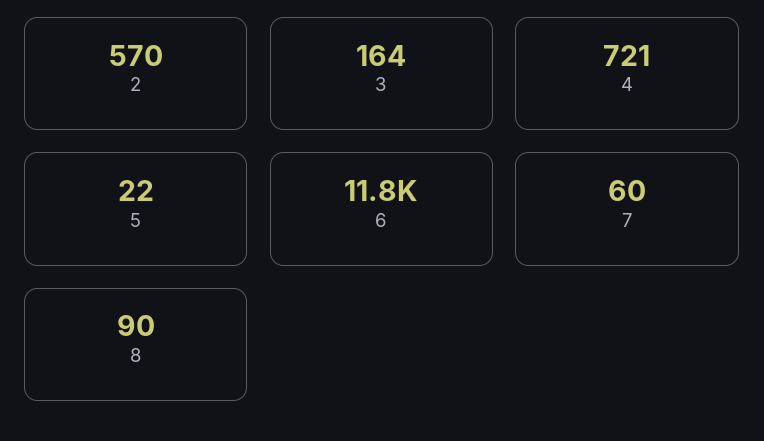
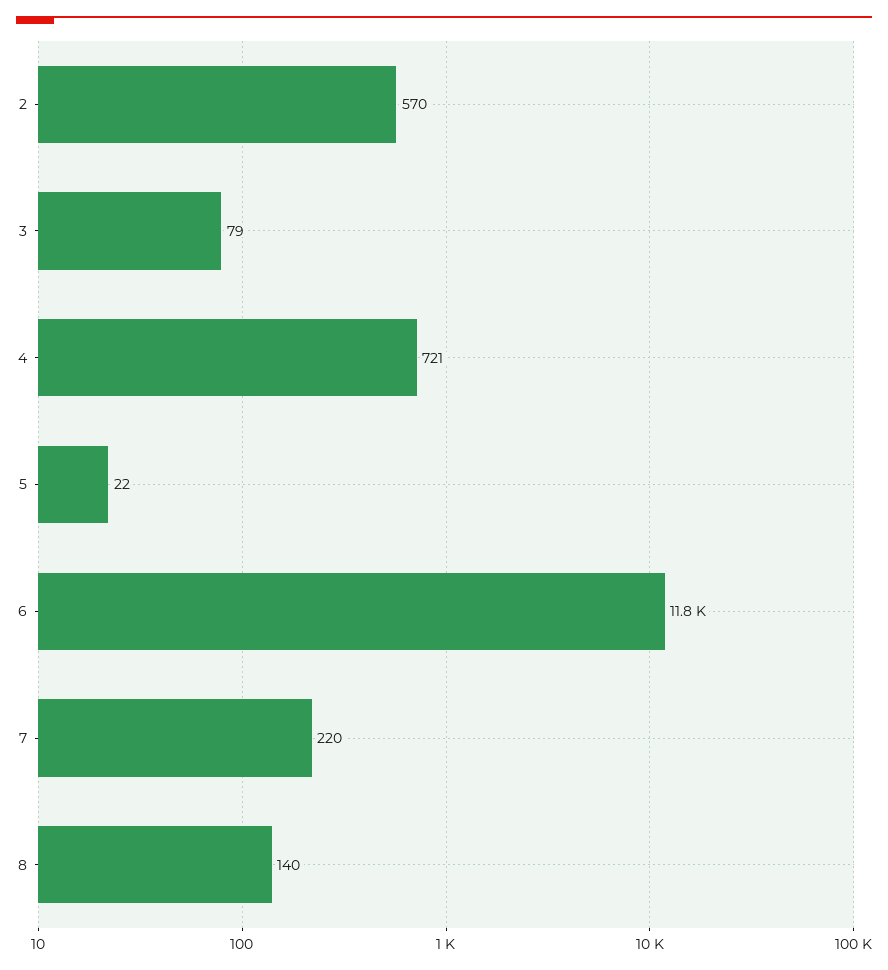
3: 164 -> 79
7: 60 -> 220
8: 90 -> 140

